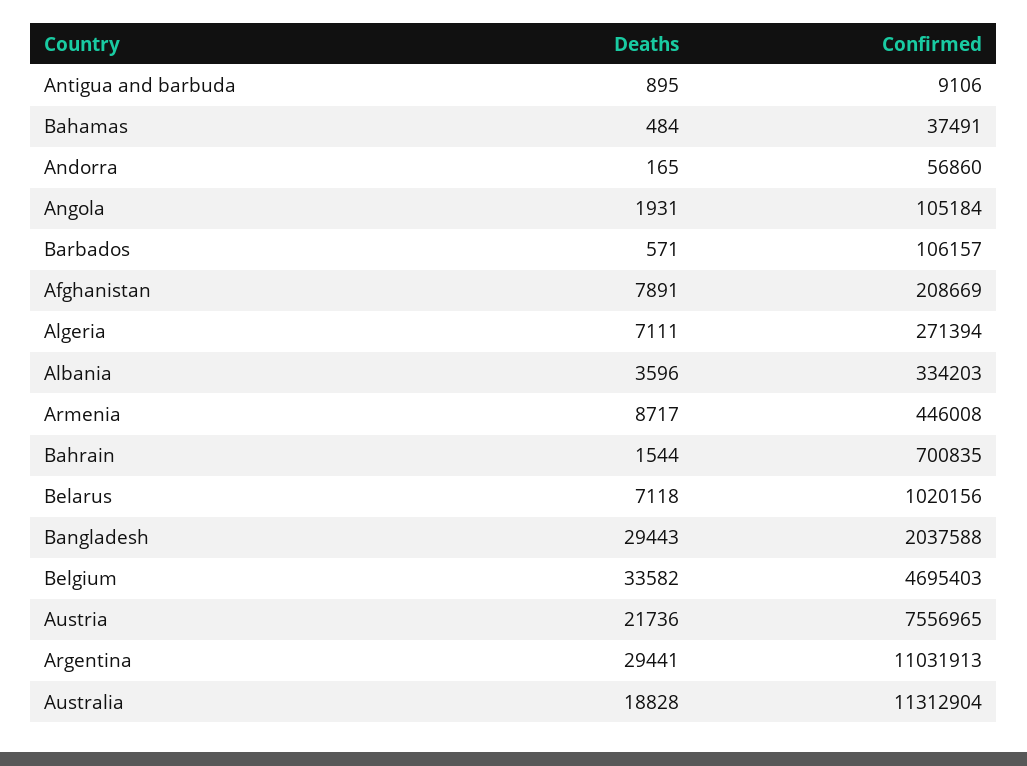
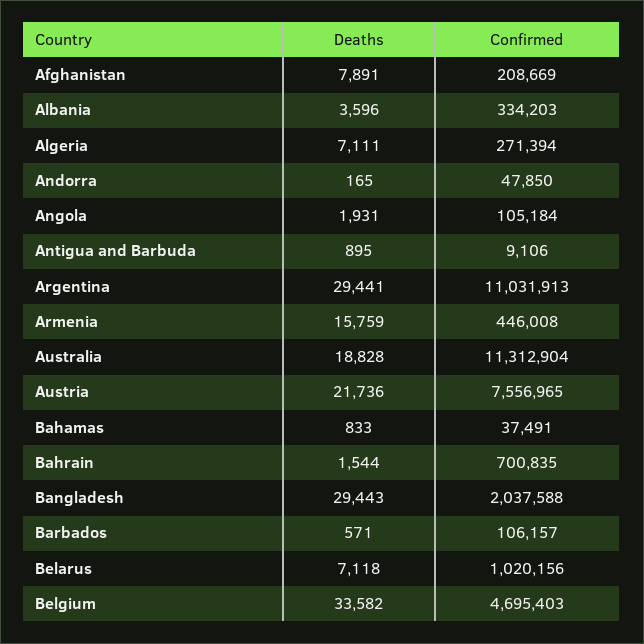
Deaths, Bahamas: 484 -> 833
Confirmed, Andorra: 56860 -> 47850
Deaths, Armenia: 8717 -> 15759

